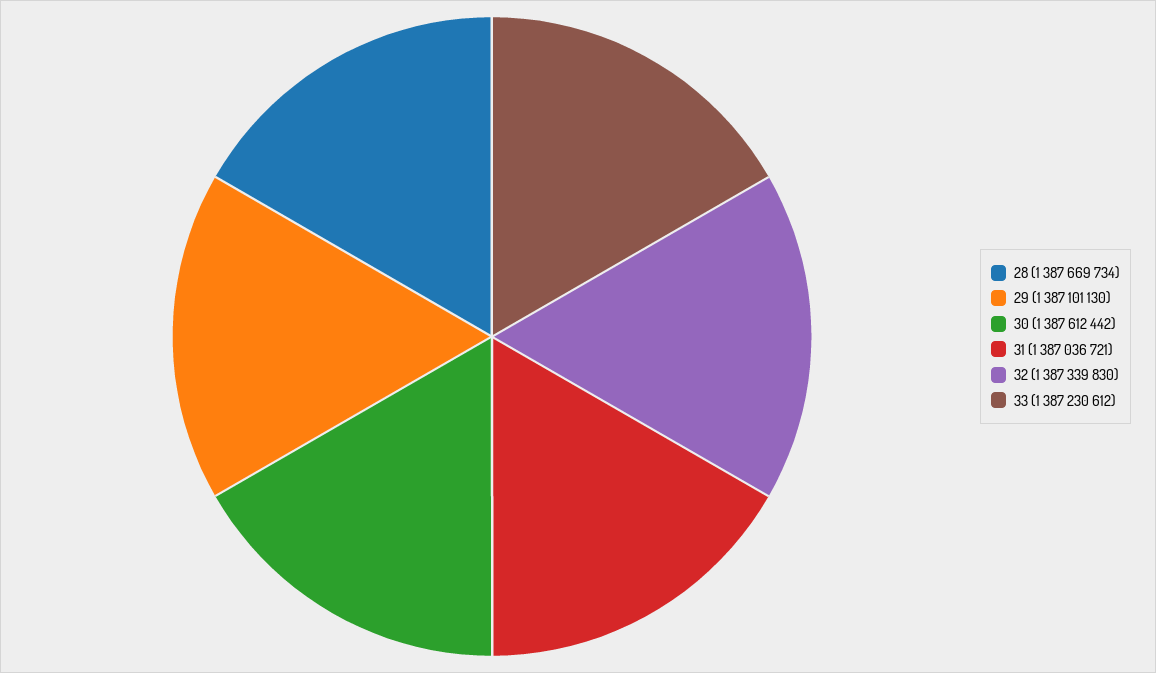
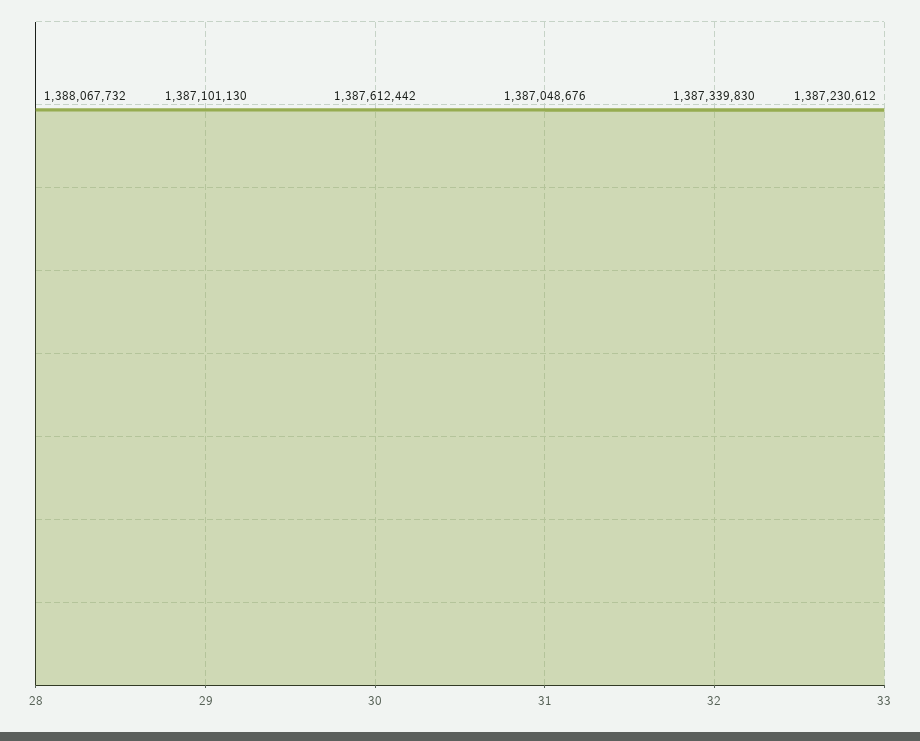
28: 1387669734 -> 1388067732
31: 1387036721 -> 1387048676

